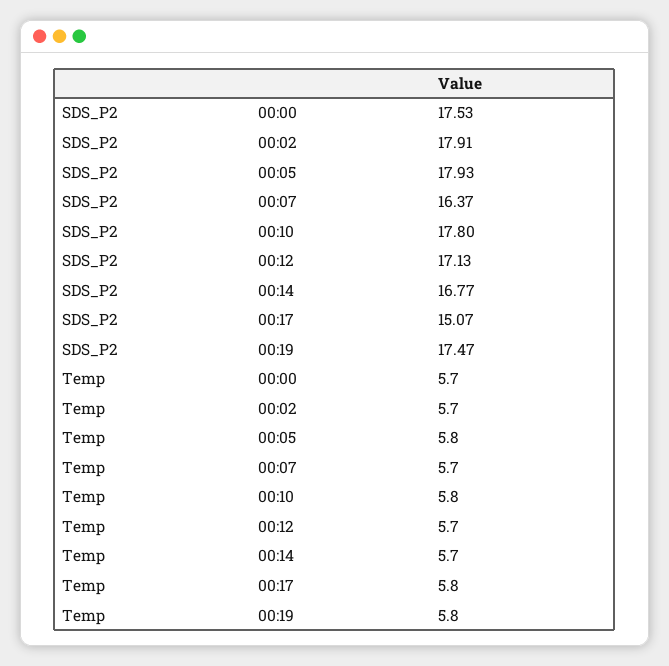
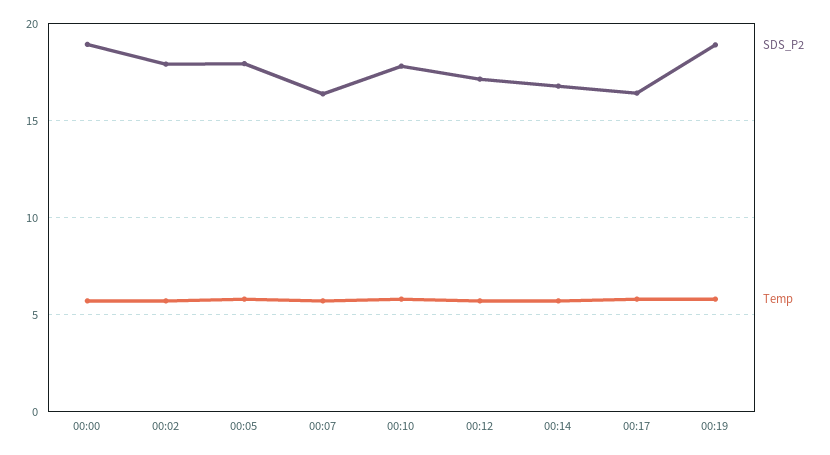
SDS_P2, 00:00: 17.53 -> 19
SDS_P2, 00:17: 15.07 -> 16.5
SDS_P2, 00:19: 17.47 -> 19

